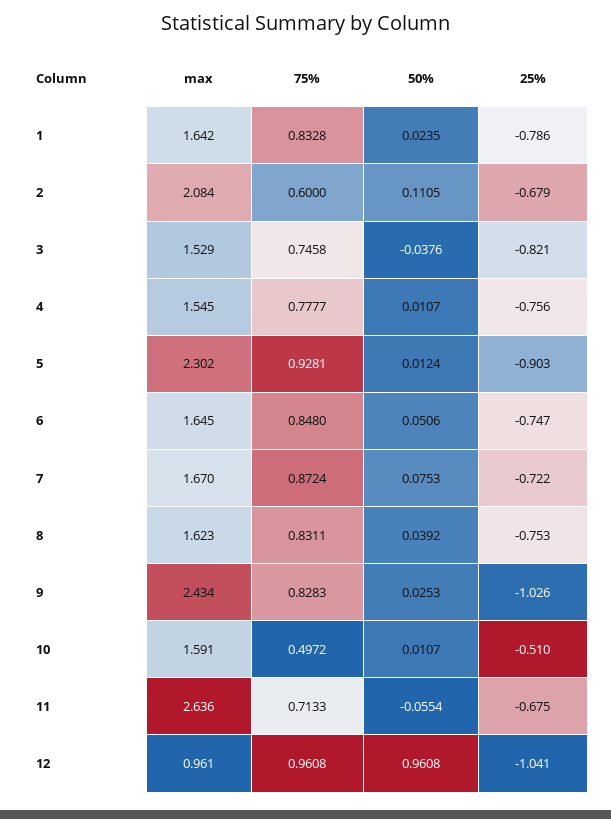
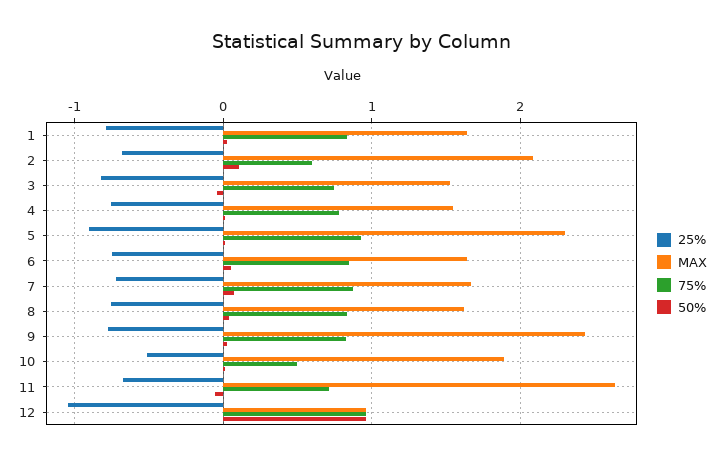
25%, 9: -1.026 -> -0.8
max, 10: 1.591 -> 1.9

